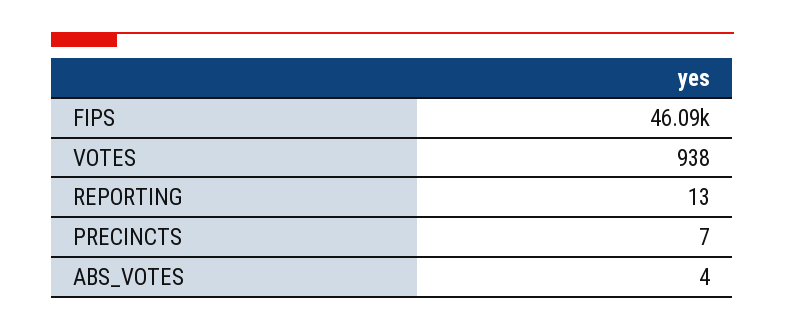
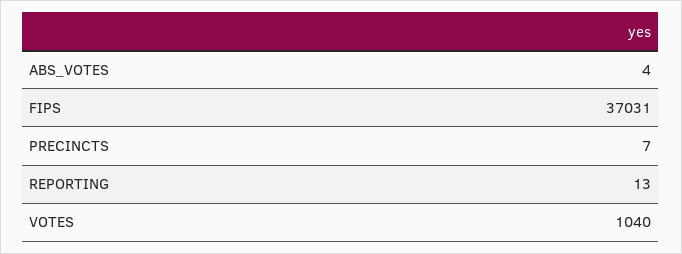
FIPS: 46090 -> 37031
VOTES: 938 -> 1040

